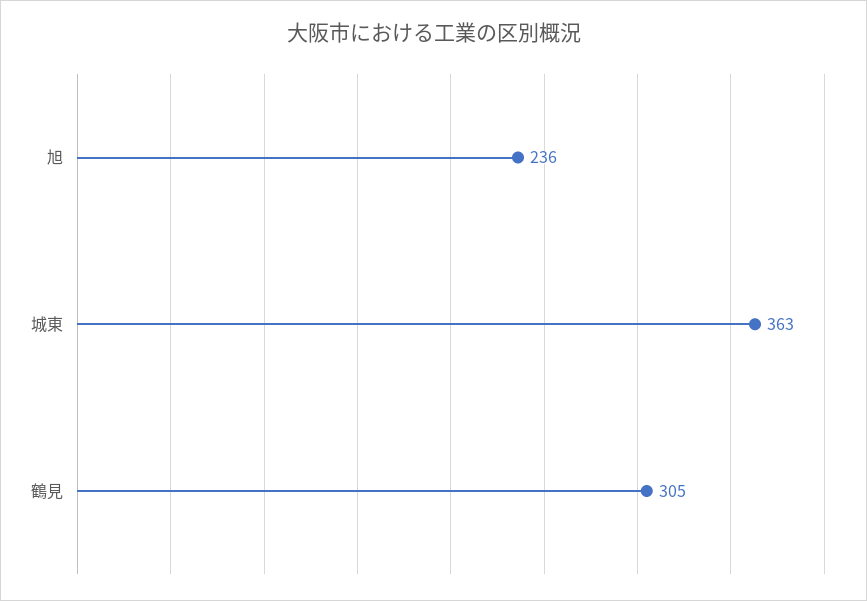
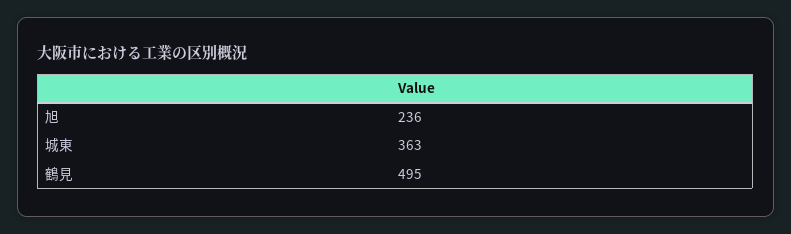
鶴見: 305 -> 495

